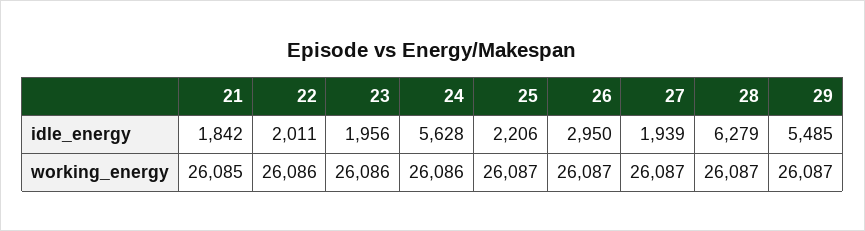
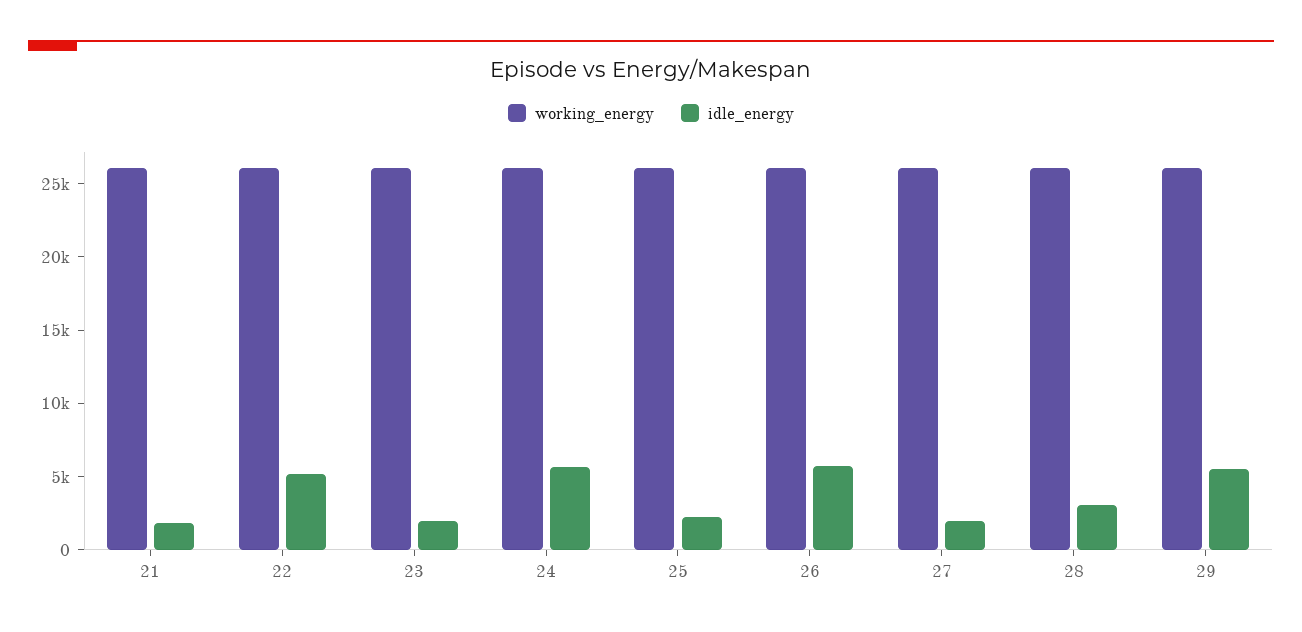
idle_energy, 22: 2011 -> 5000
idle_energy, 26: 2950 -> 6000
idle_energy, 28: 6279 -> 3000

